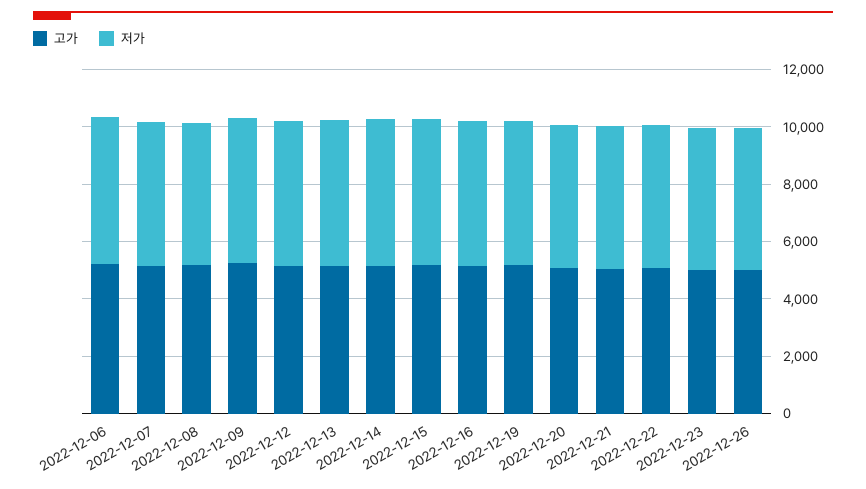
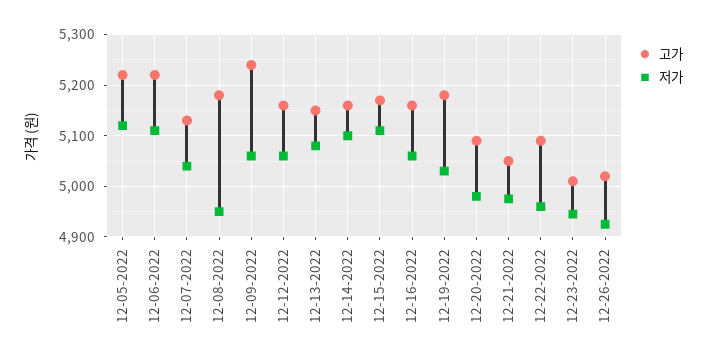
고가, 12-05-2022: none -> 5220
저가, 12-05-2022: none -> 5120

